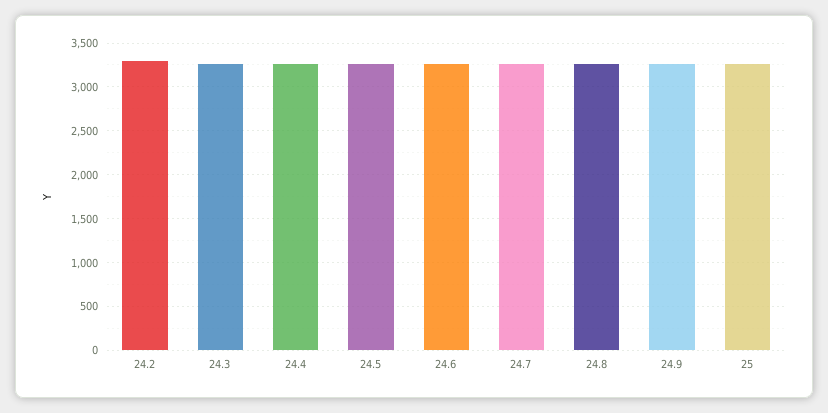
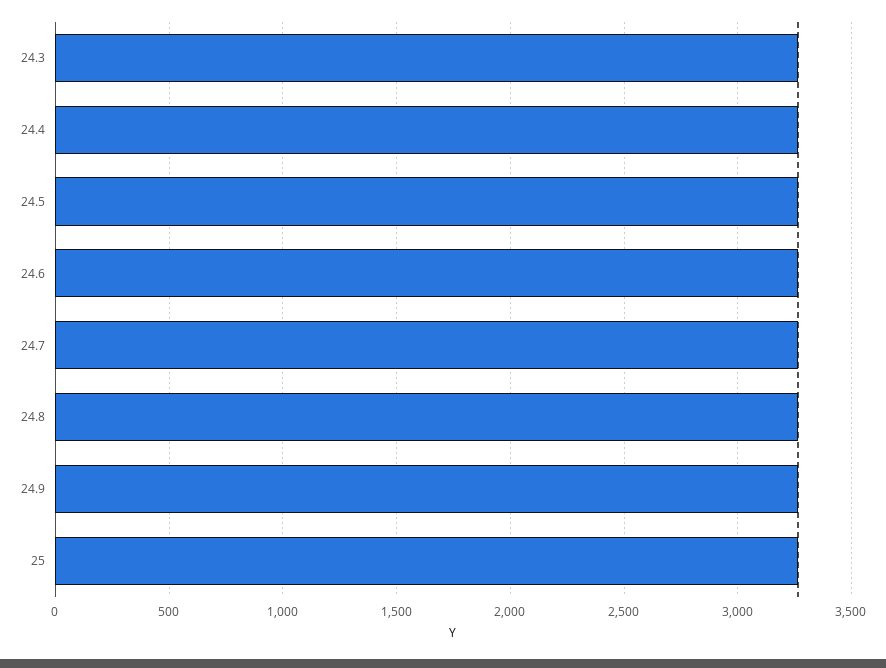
24.2: 3300 -> none

